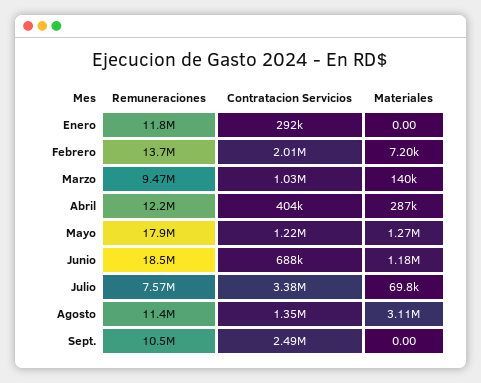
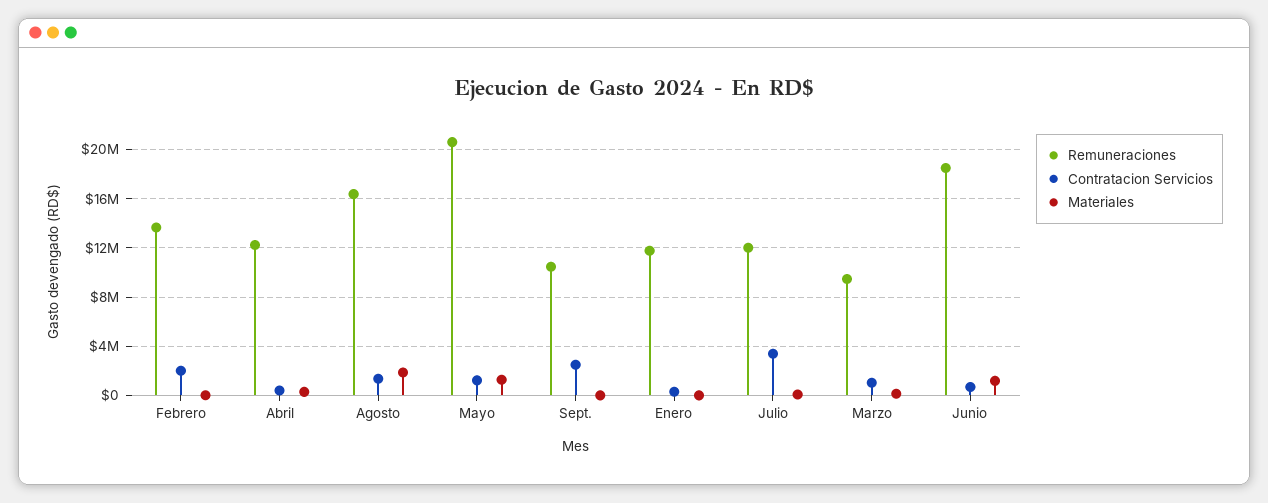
Remuneraciones, Mayo: 17900000 -> 20500000
Remuneraciones, Julio: 7570000 -> 12000000
Remuneraciones, Agosto: 11400000 -> 16500000
Materiales, Agosto: 3110000 -> 2000000

